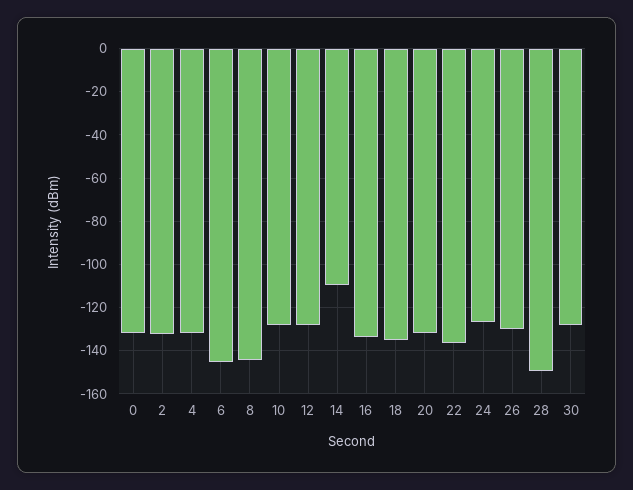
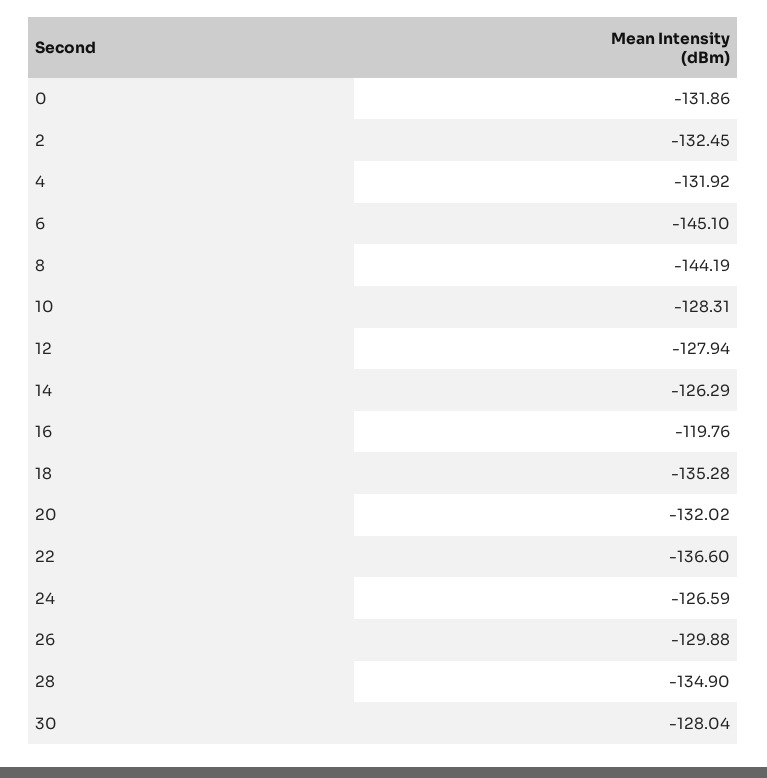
14: -110 -> -126.29
16: -135 -> -119.76
28: -150 -> -134.9

